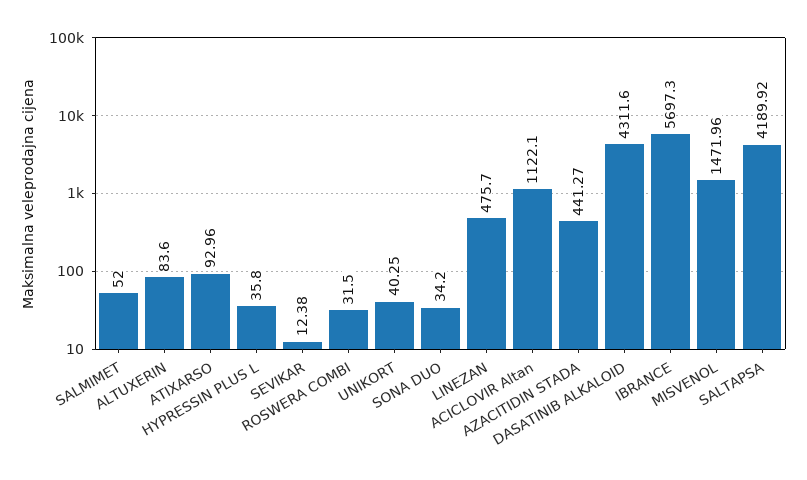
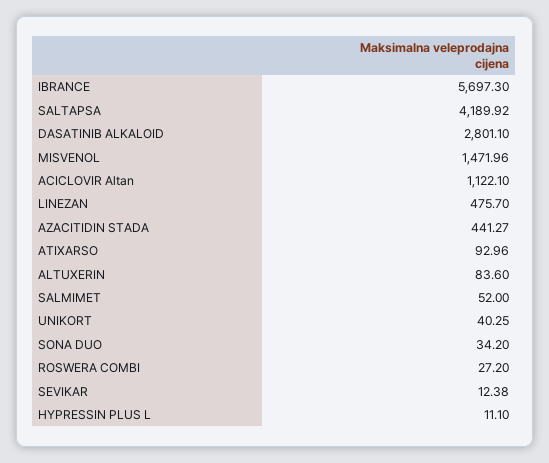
HYPRESSIN PLUS L: 35.8 -> 11.1
ROSWERA COMBI: 31.5 -> 27.2
DASATINIB ALKALOID: 4311.6 -> 2801.1

